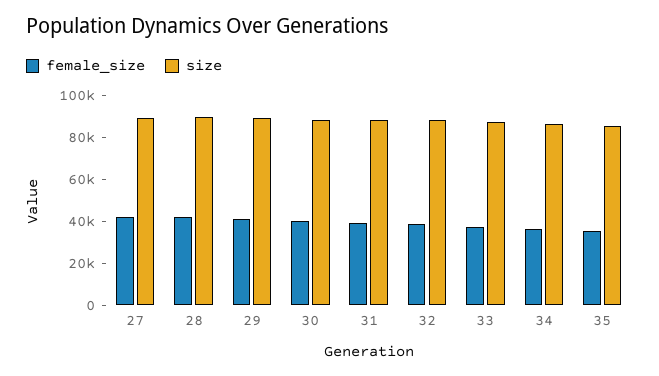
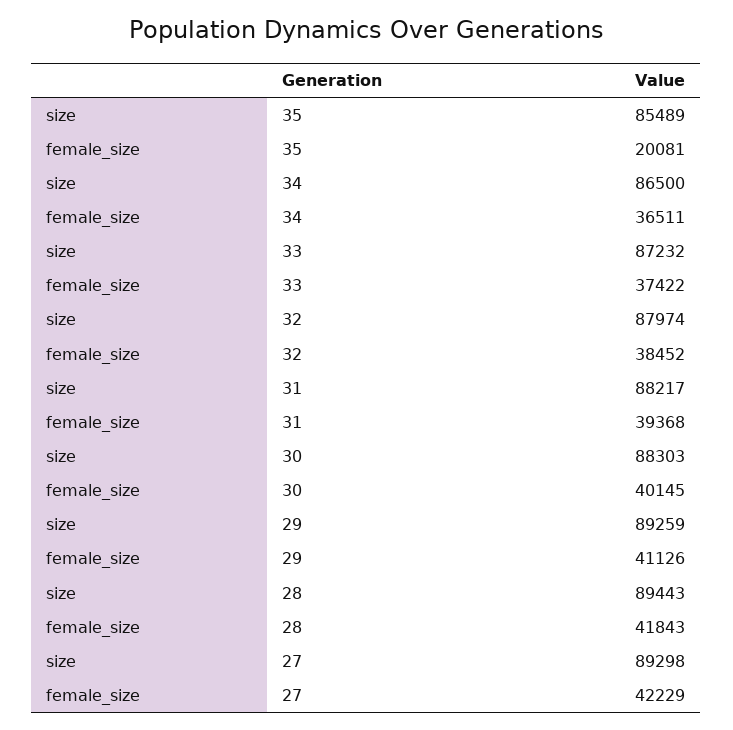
female_size, 35: 35000 -> 20081

